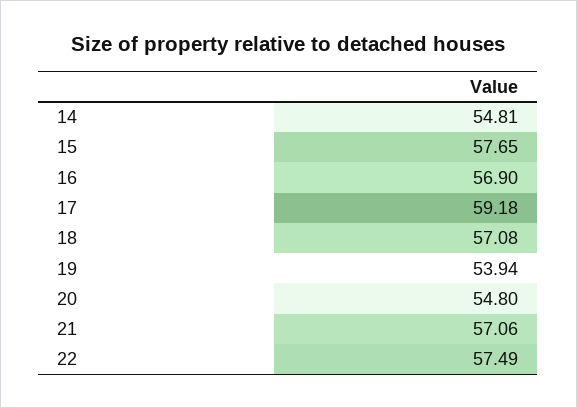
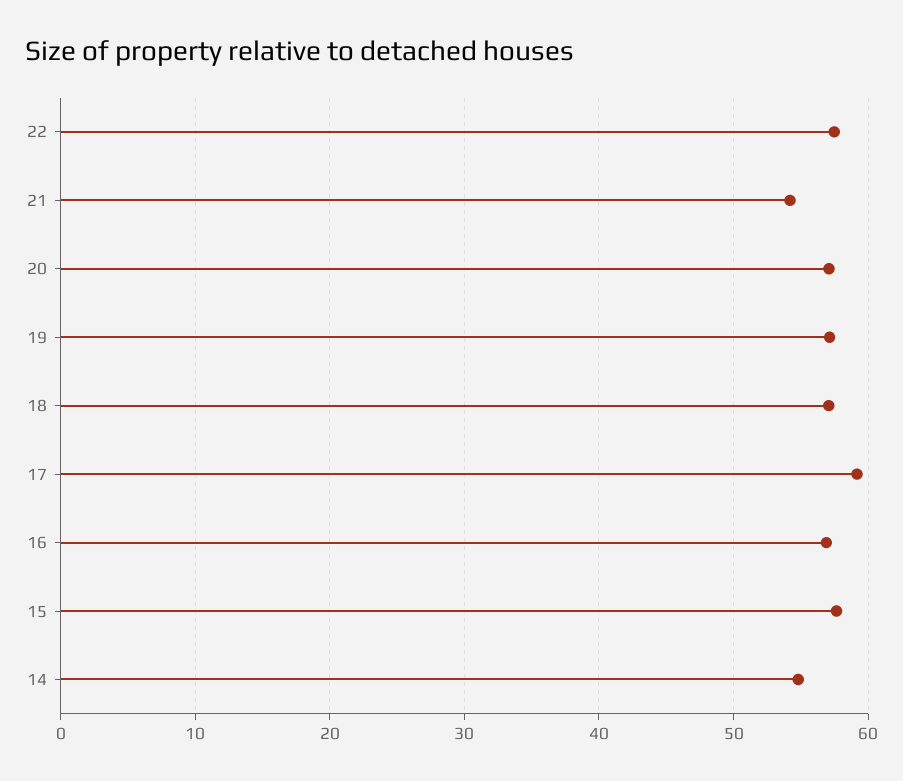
19: 53.94 -> 57
20: 54.8 -> 57
21: 57.06 -> 54

